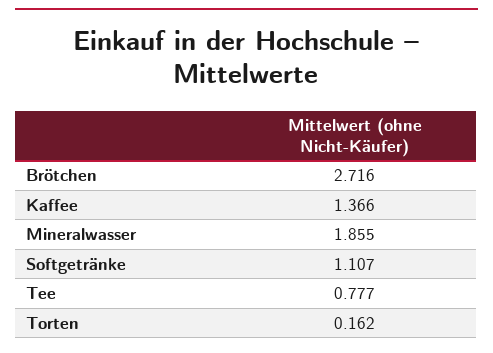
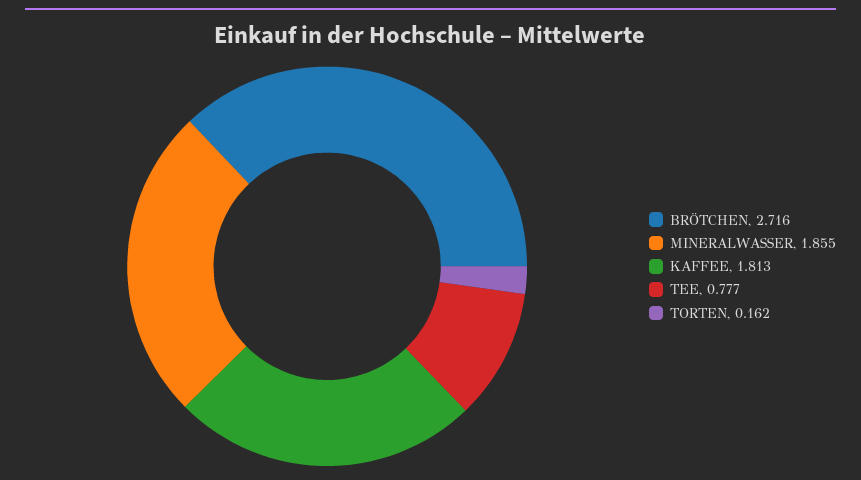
Kaffee: 1.366 -> 1.813
Softgetränke: 1.107 -> none

